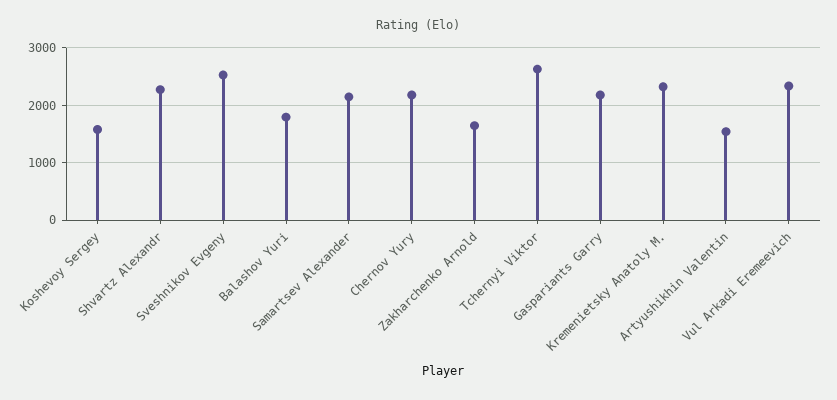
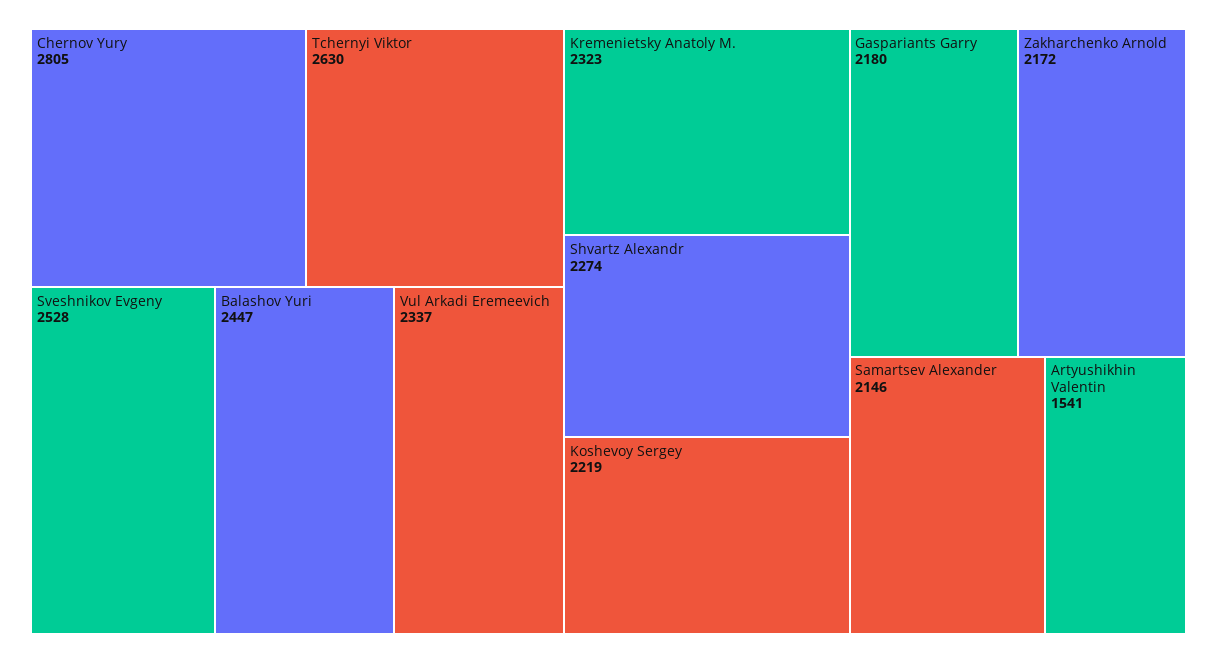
Koshevoy Sergey: 1600 -> 2219
Balashov Yuri: 1800 -> 2447
Chernov Yury: 2200 -> 2805
Zakharchenko Arnold: 1600 -> 2172

